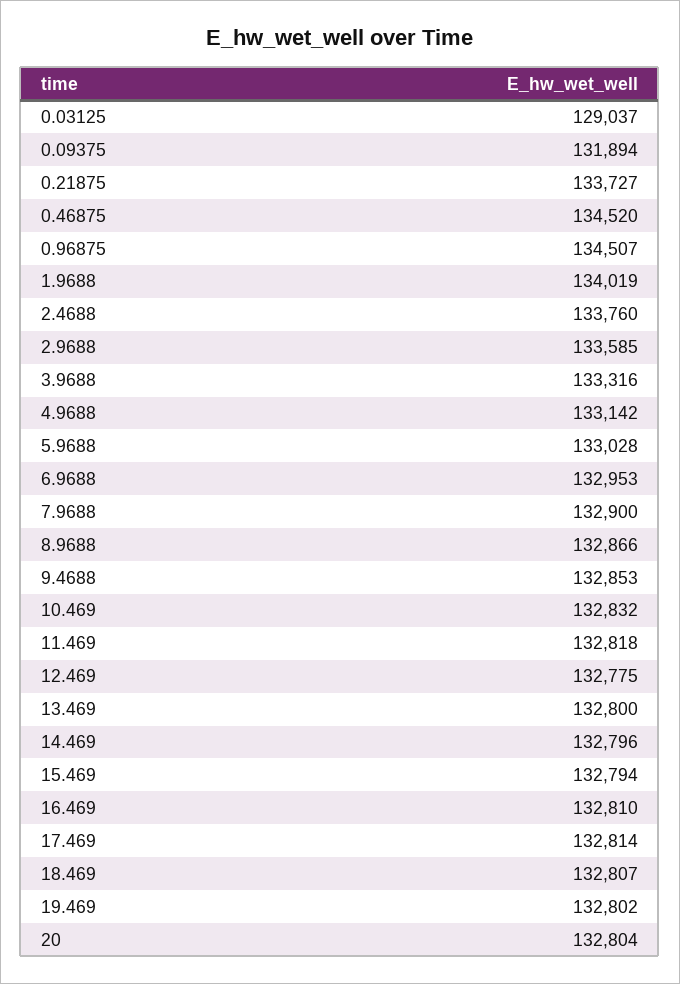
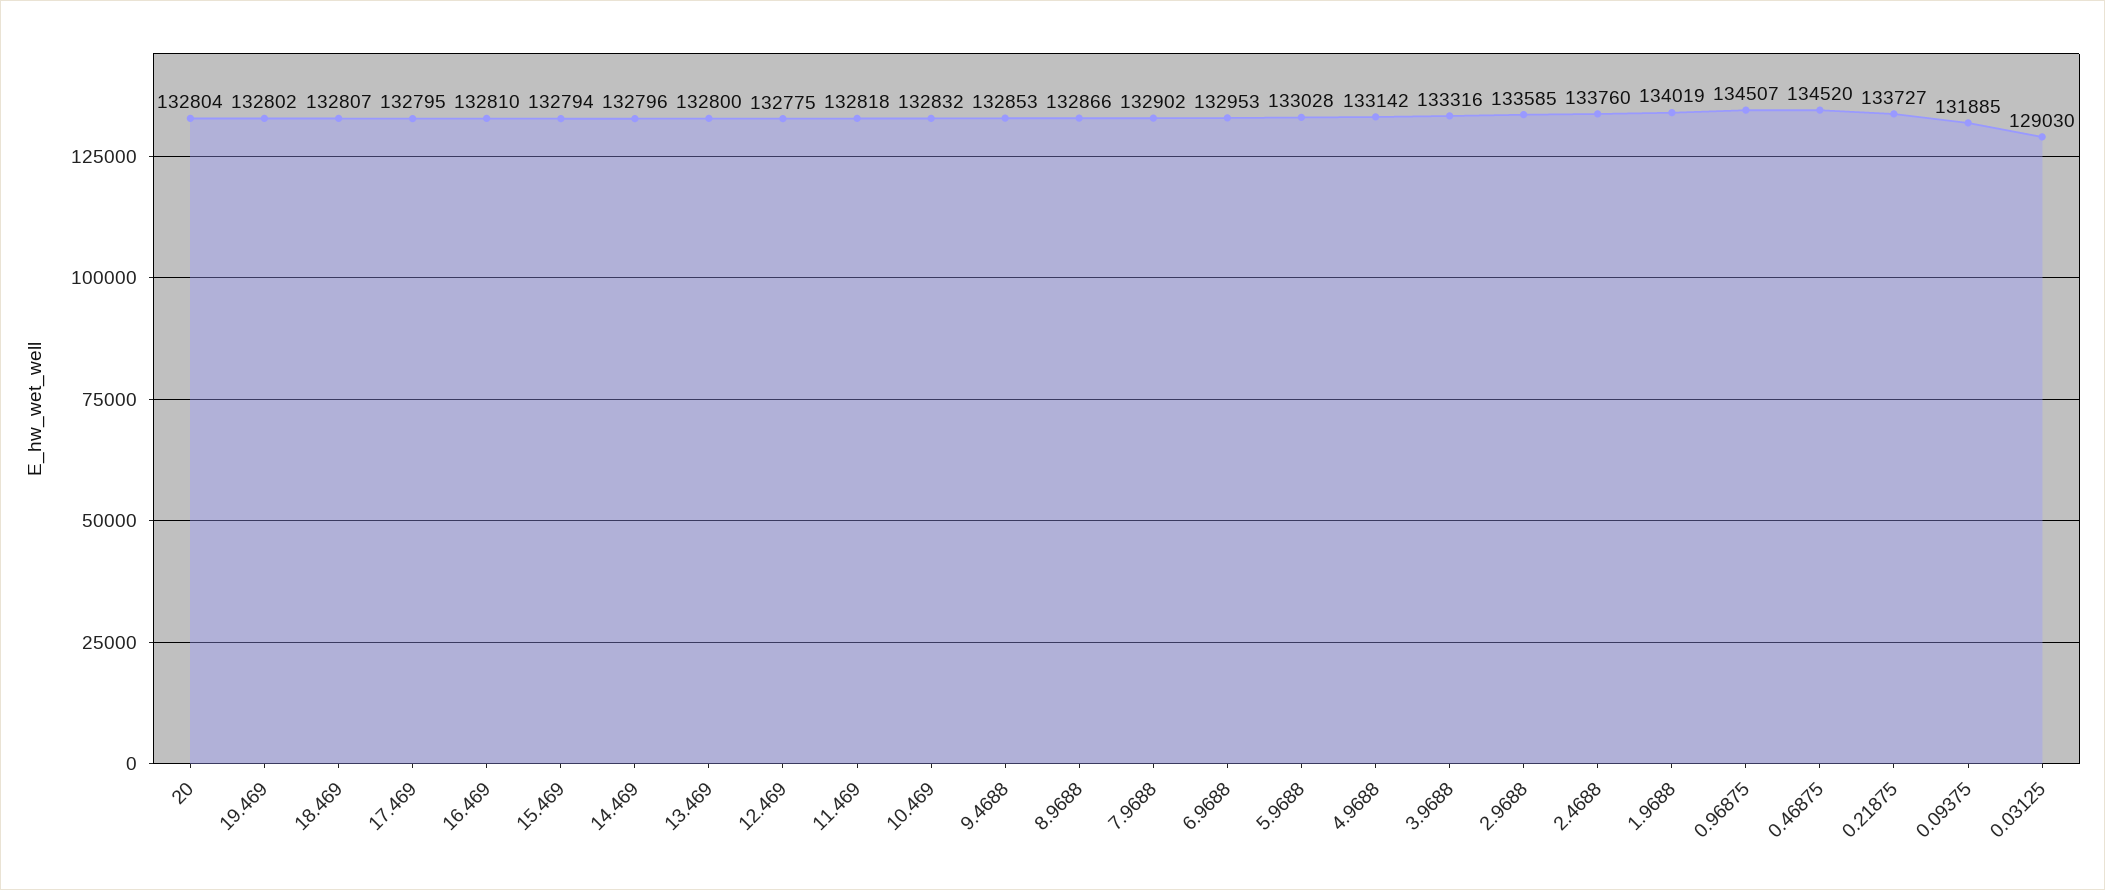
0.03125: 129037 -> 129030
0.09375: 131894 -> 131885
7.9688: 132900 -> 132902
17.469: 132814 -> 132795

